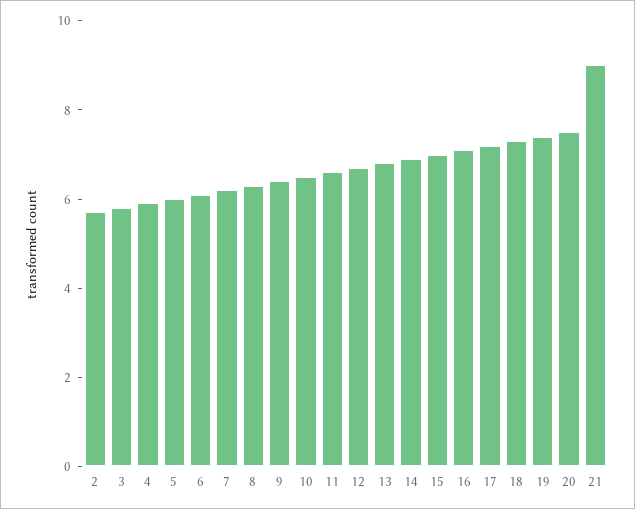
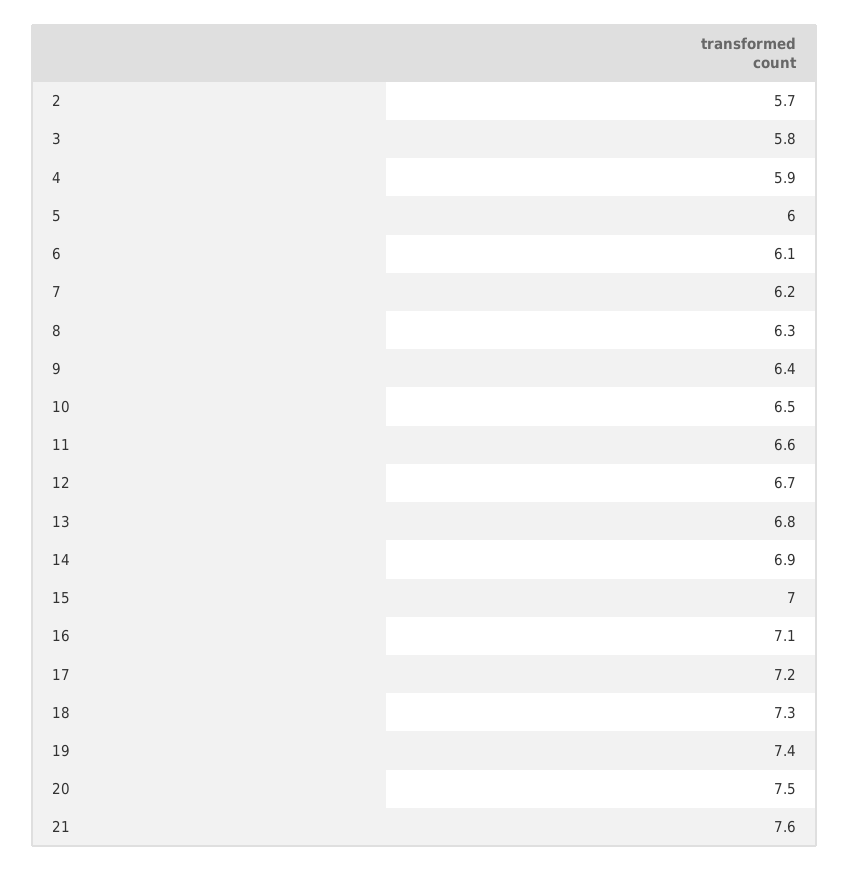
21: 9 -> 7.6

